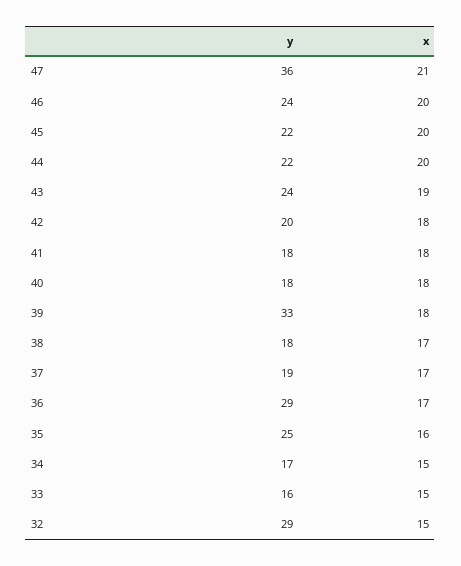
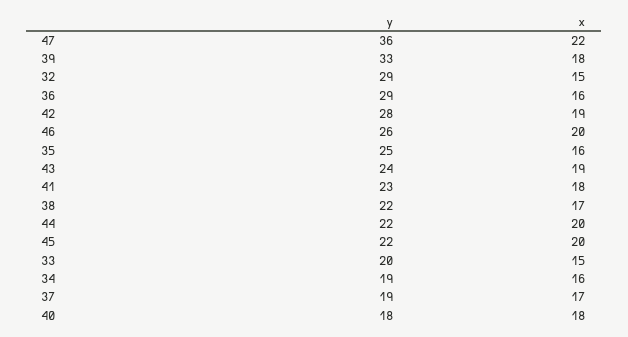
x, 47: 21 -> 22
y, 46: 24 -> 26
y, 42: 20 -> 28
x, 42: 18 -> 19
y, 41: 18 -> 23
y, 38: 18 -> 22
x, 36: 17 -> 16
y, 34: 17 -> 19
x, 34: 15 -> 16
y, 33: 16 -> 20

